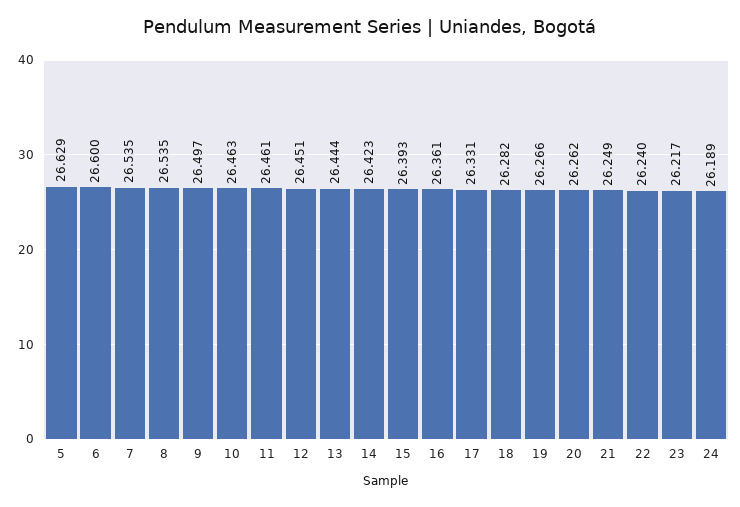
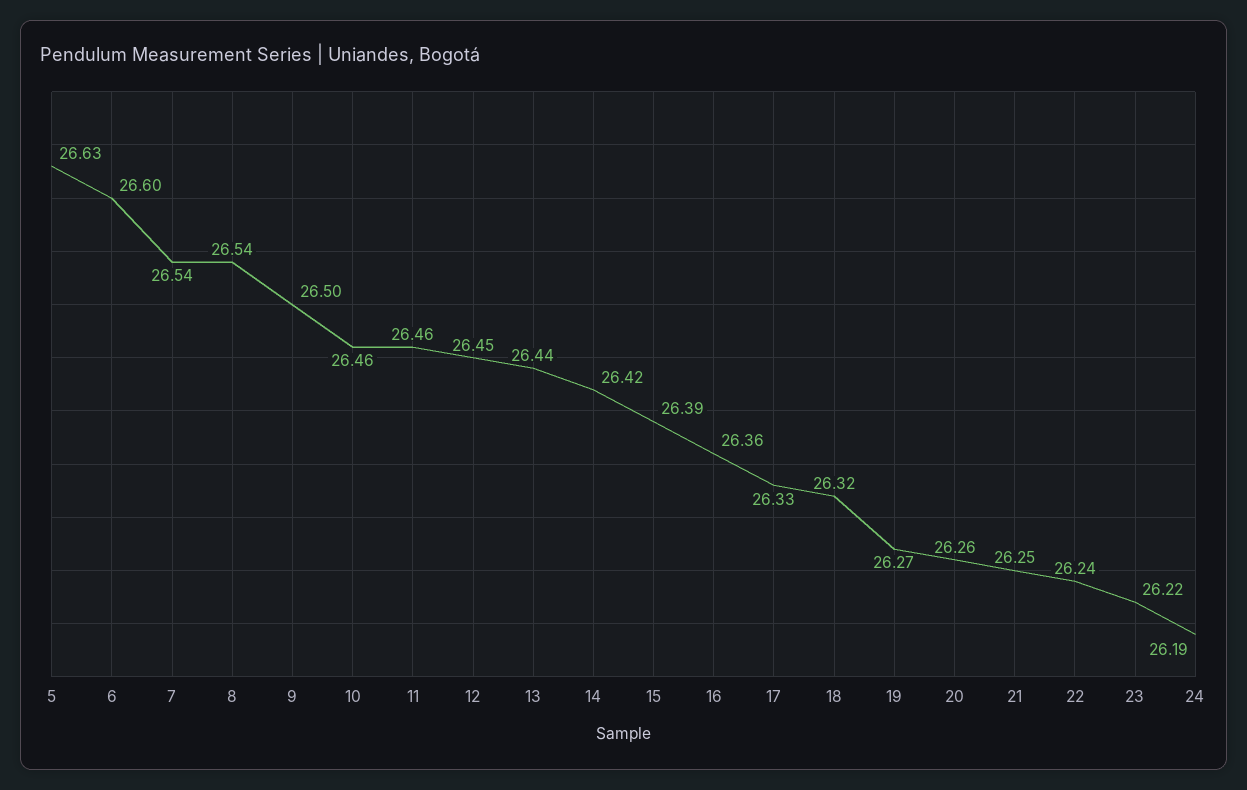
18: 26.282 -> 26.32

